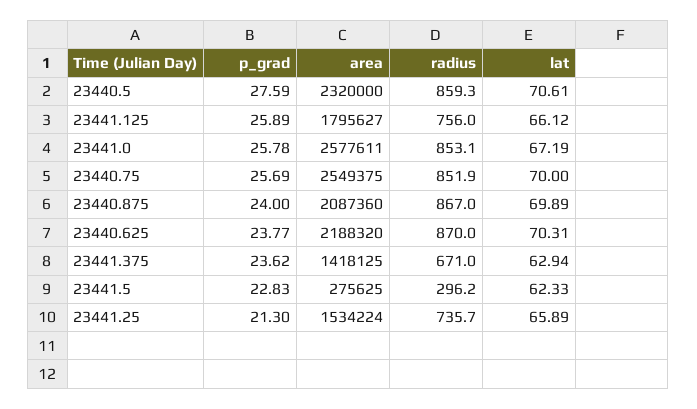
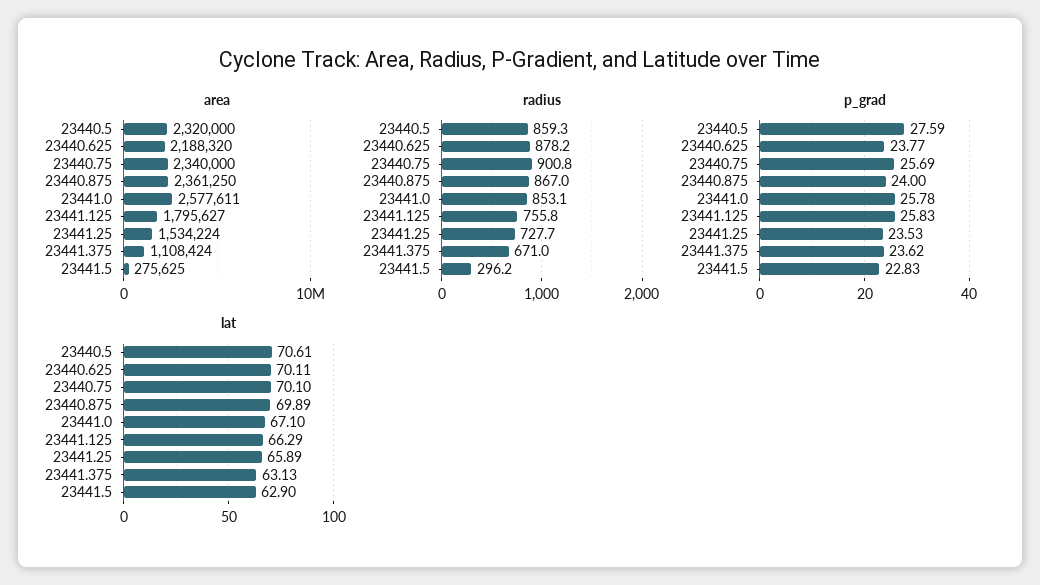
p_grad, 23441.125: 25.89 -> 25.83
radius, 23441.125: 756 -> 755.8
lat, 23441.125: 66.12 -> 66.29
lat, 23441.0: 67.19 -> 67.1
area, 23440.75: 2549375 -> 2340000
radius, 23440.75: 851.9 -> 900.8
lat, 23440.75: 70 -> 70.1
area, 23440.875: 2087360 -> 2361250
radius, 23440.625: 870 -> 878.2
lat, 23440.625: 70.31 -> 70.11
area, 23441.375: 1418125 -> 1108424
lat, 23441.375: 62.94 -> 63.13
lat, 23441.5: 62.33 -> 62.9
p_grad, 23441.25: 21.3 -> 23.53
radius, 23441.25: 735.7 -> 727.7

